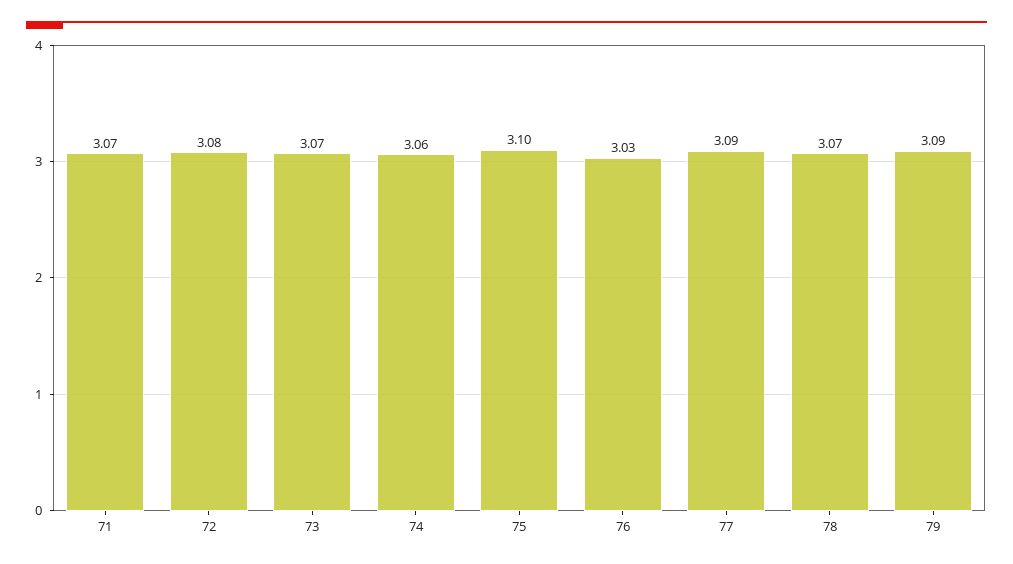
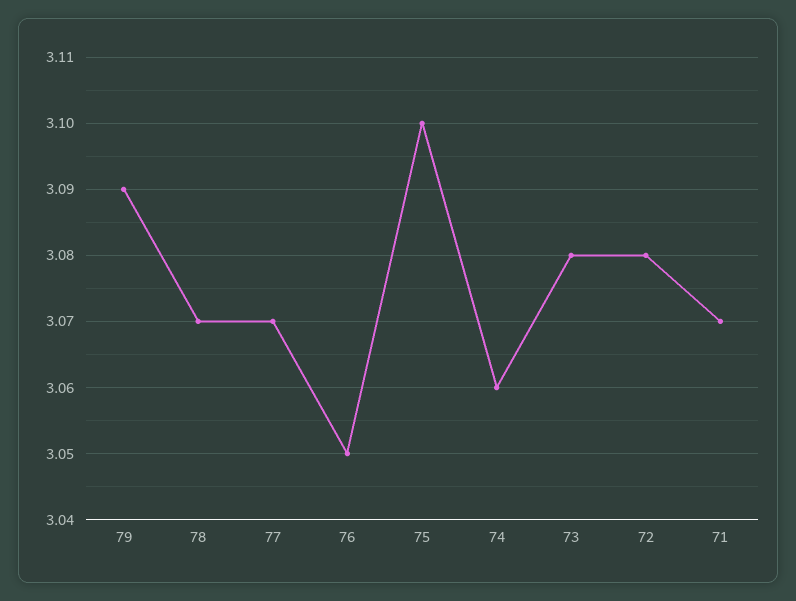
73: 3.07 -> 3.08
76: 3.03 -> 3.05
77: 3.09 -> 3.07

